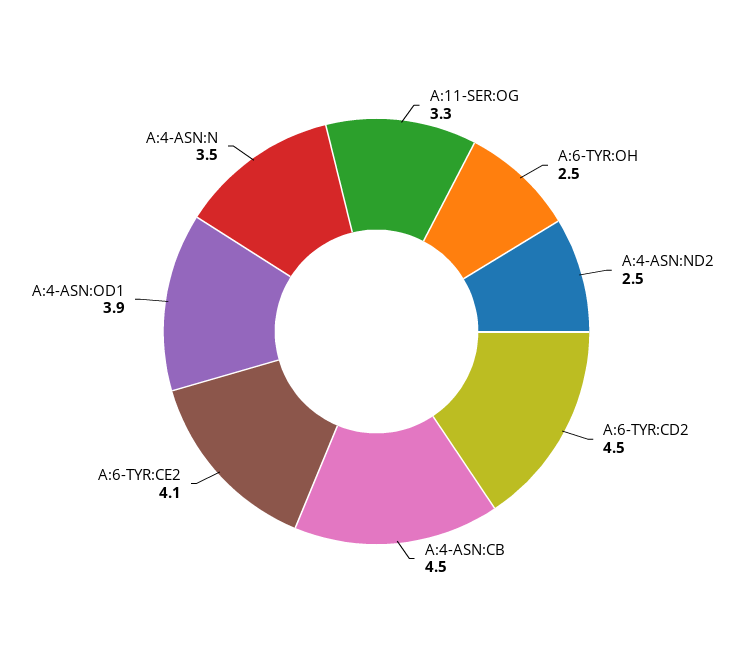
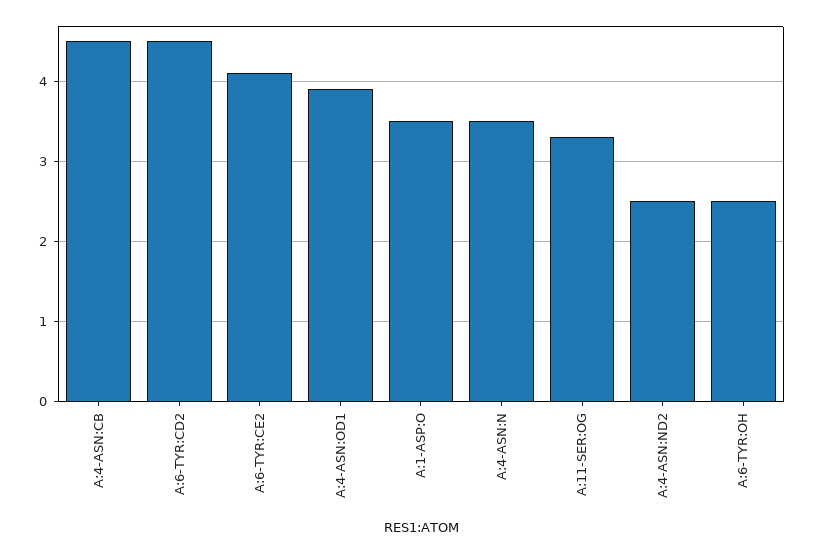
A:1-ASP:O: none -> 3.5

